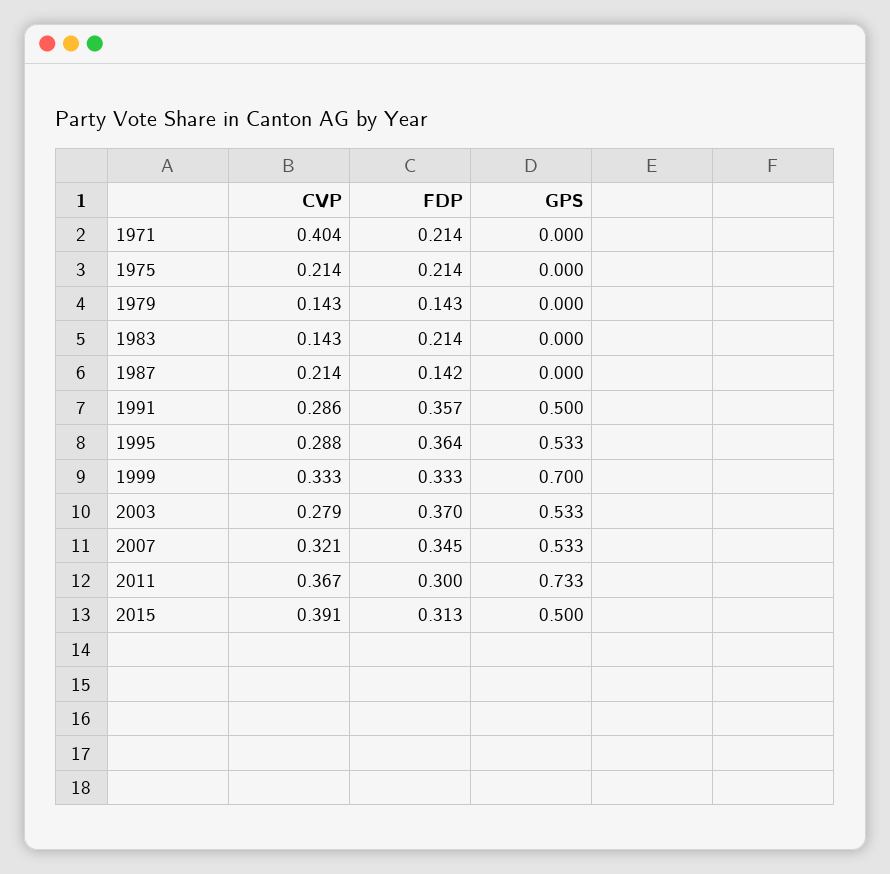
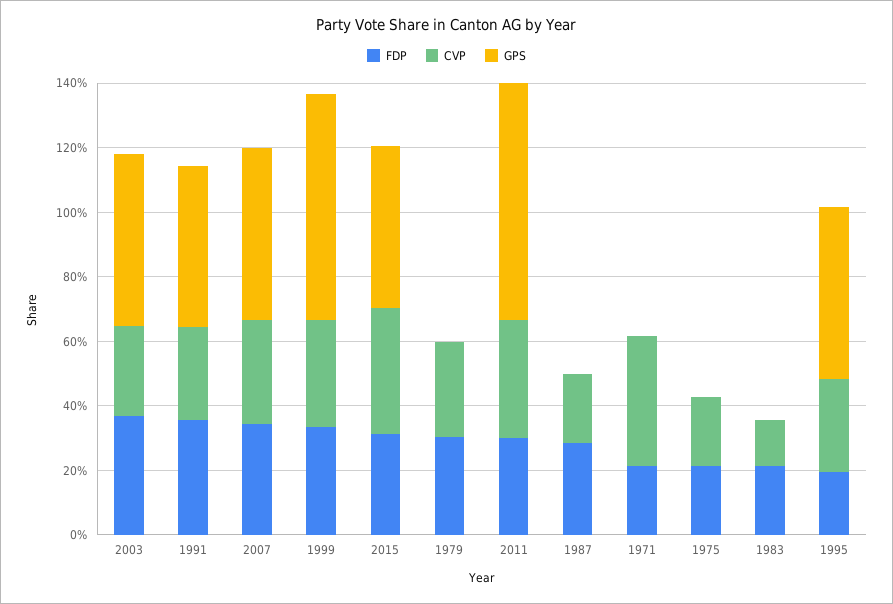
CVP, 1979: 0.143 -> 0.3
FDP, 1979: 0.143 -> 0.3
FDP, 1987: 0.142 -> 0.3
FDP, 1995: 0.364 -> 0.2

